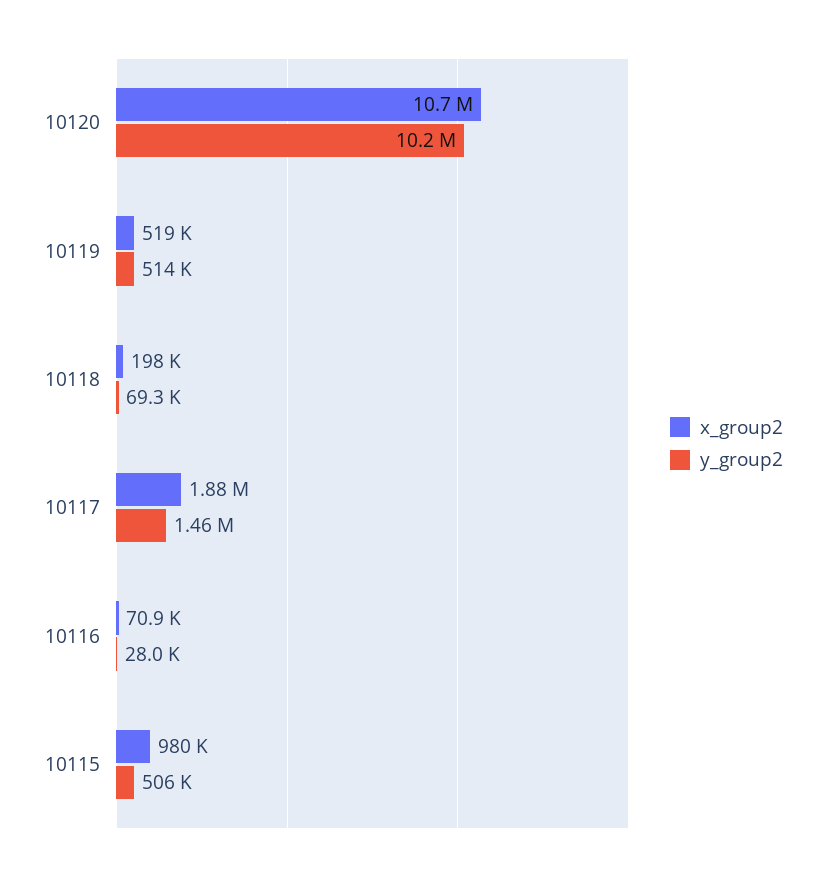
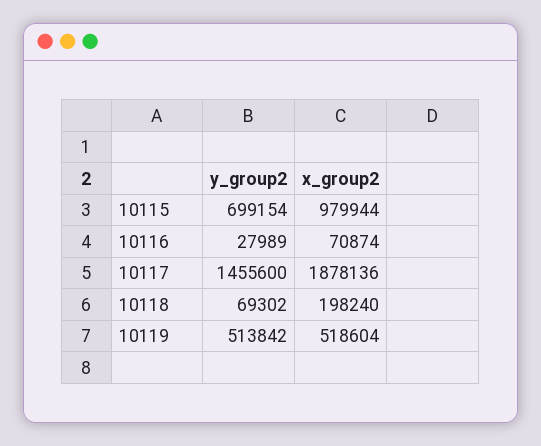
x_group2, 10120: 10700000 -> none
y_group2, 10120: 10200000 -> none
y_group2, 10115: 506000 -> 699154

